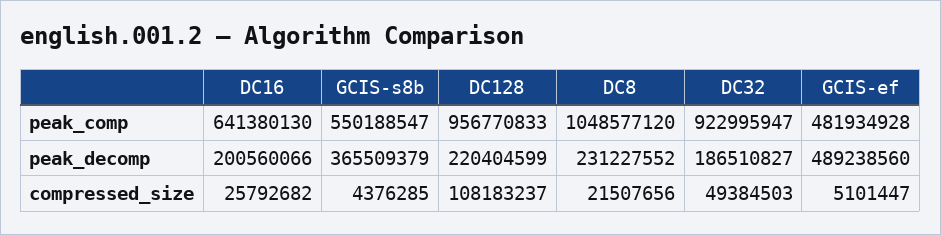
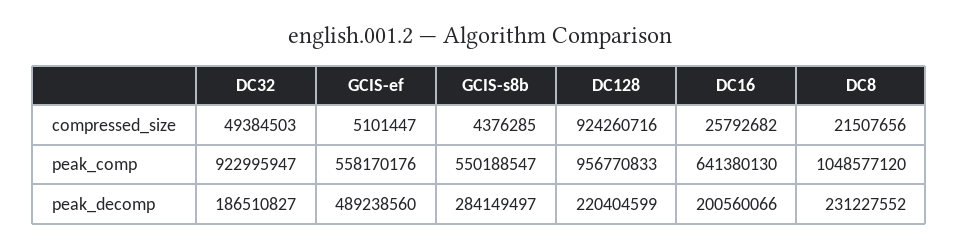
GCIS-ef, peak_comp: 481934928 -> 558170176
GCIS-s8b, peak_decomp: 365509379 -> 284149497
DC128, compressed_size: 108183237 -> 924260716

